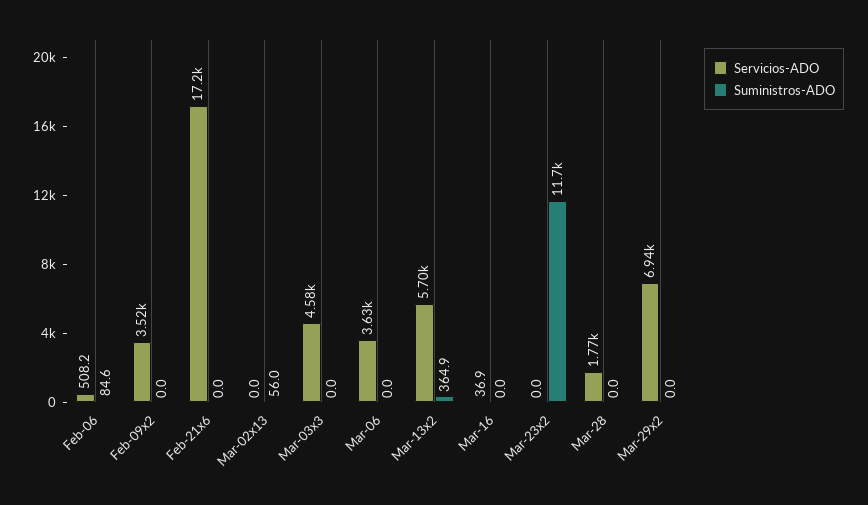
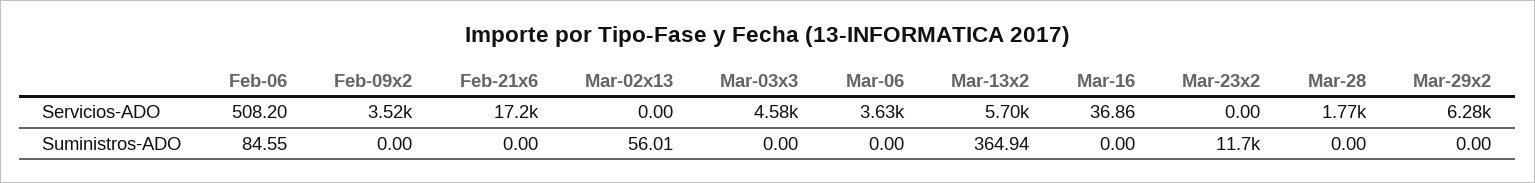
Servicios-ADO, Mar-29x2: 6940 -> 6280

